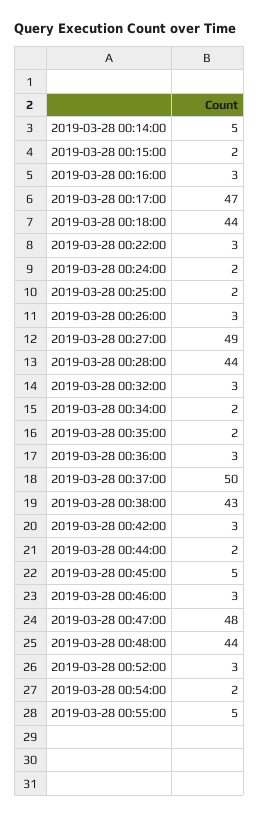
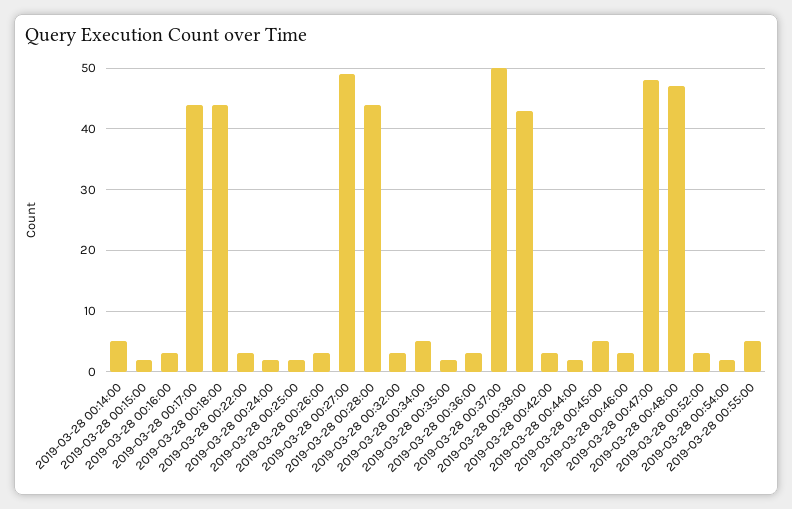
2019-03-28 00:17:00: 47 -> 44
2019-03-28 00:34:00: 2 -> 5
2019-03-28 00:48:00: 44 -> 47

